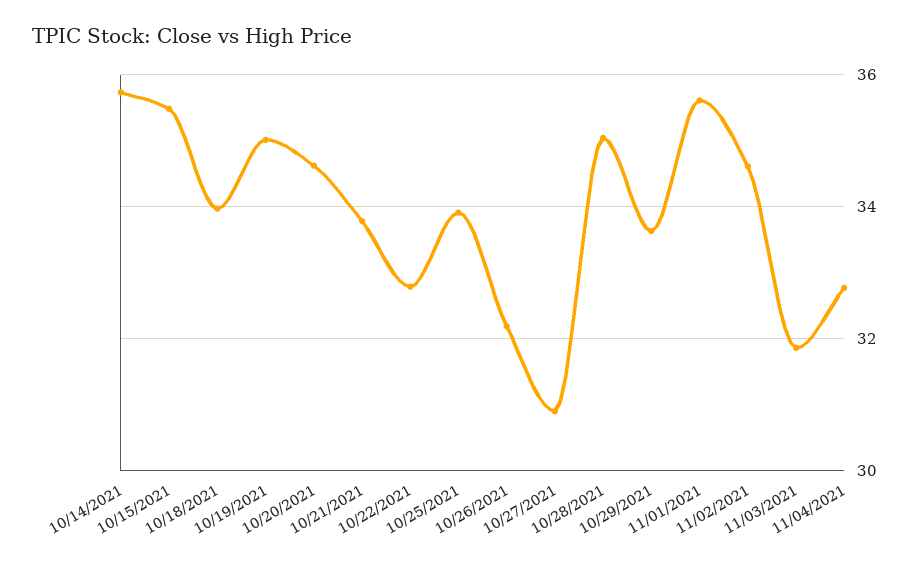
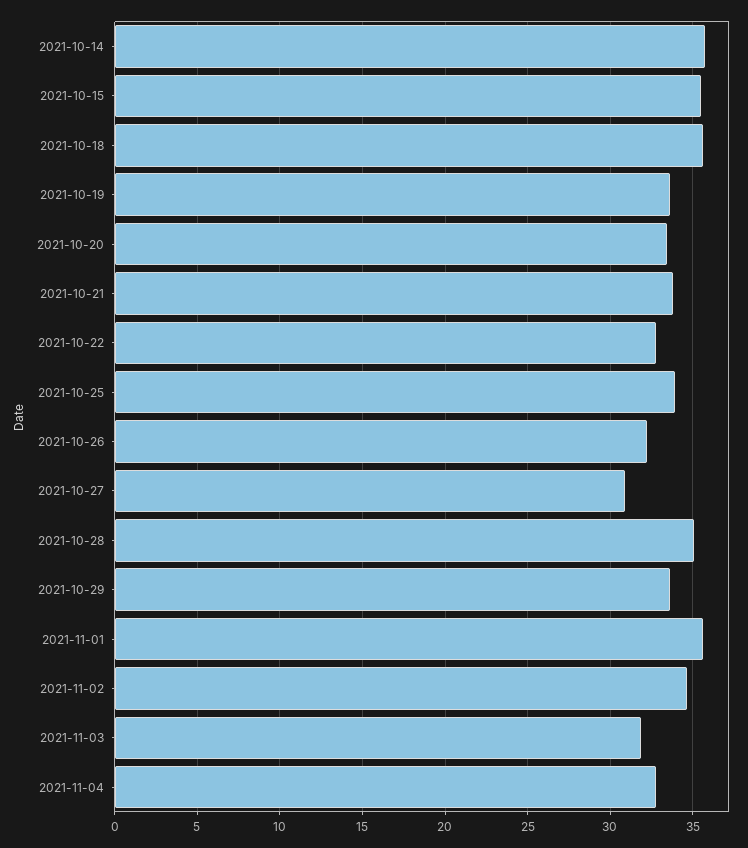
10/18/2021: 34 -> 35.5
10/19/2021: 35 -> 33.5
10/20/2021: 34.6 -> 33.5

